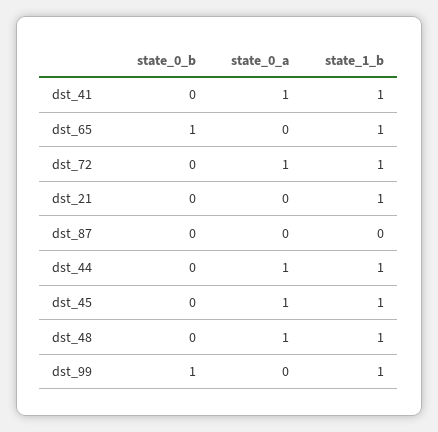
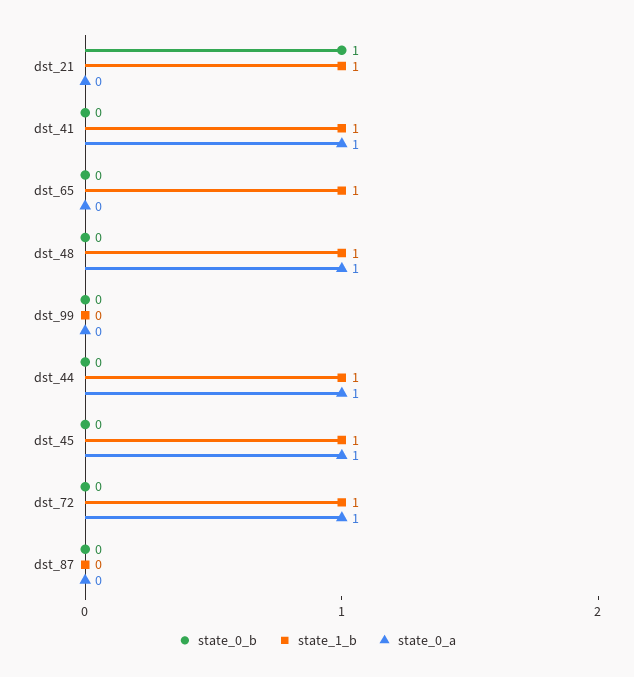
state_0_b, dst_65: 1 -> 0
state_0_b, dst_21: 0 -> 1
state_0_b, dst_99: 1 -> 0
state_1_b, dst_99: 1 -> 0

